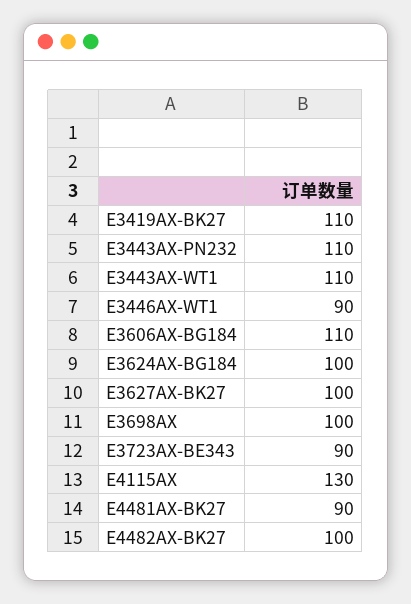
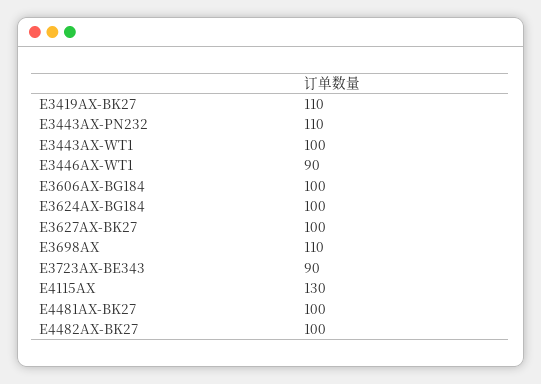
E3443AX-WT1: 110 -> 100
E3606AX-BG184: 110 -> 100
E3698AX: 100 -> 110
E4481AX-BK27: 90 -> 100

